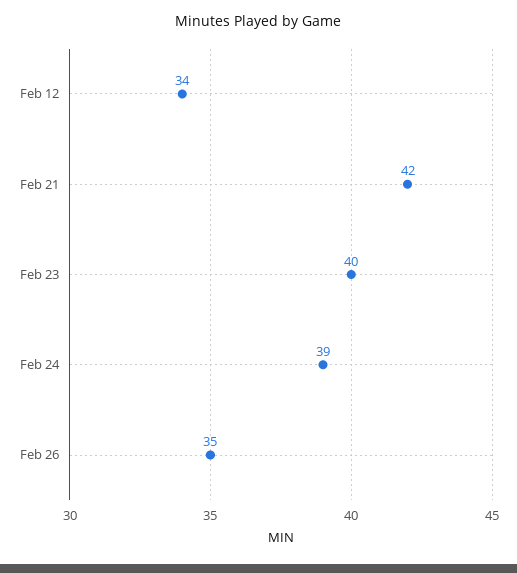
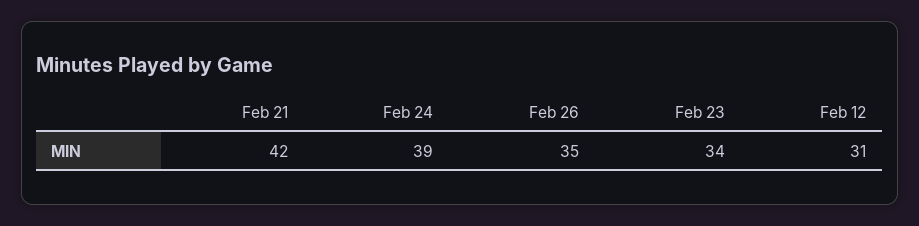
Feb 12: 34 -> 31
Feb 23: 40 -> 34

